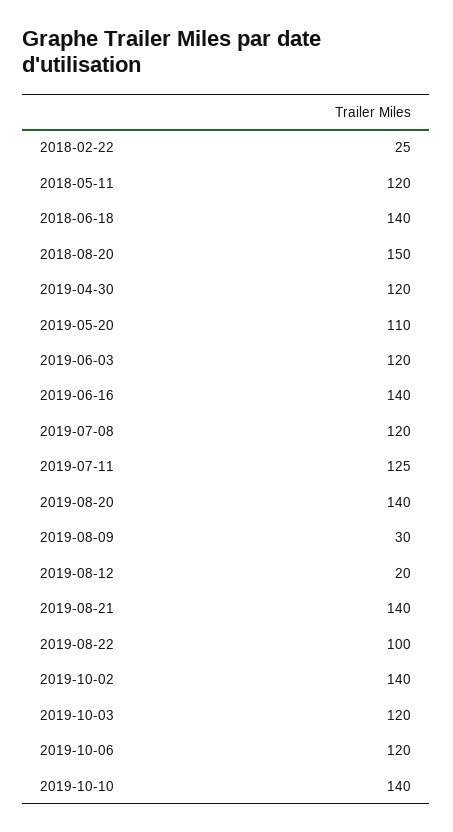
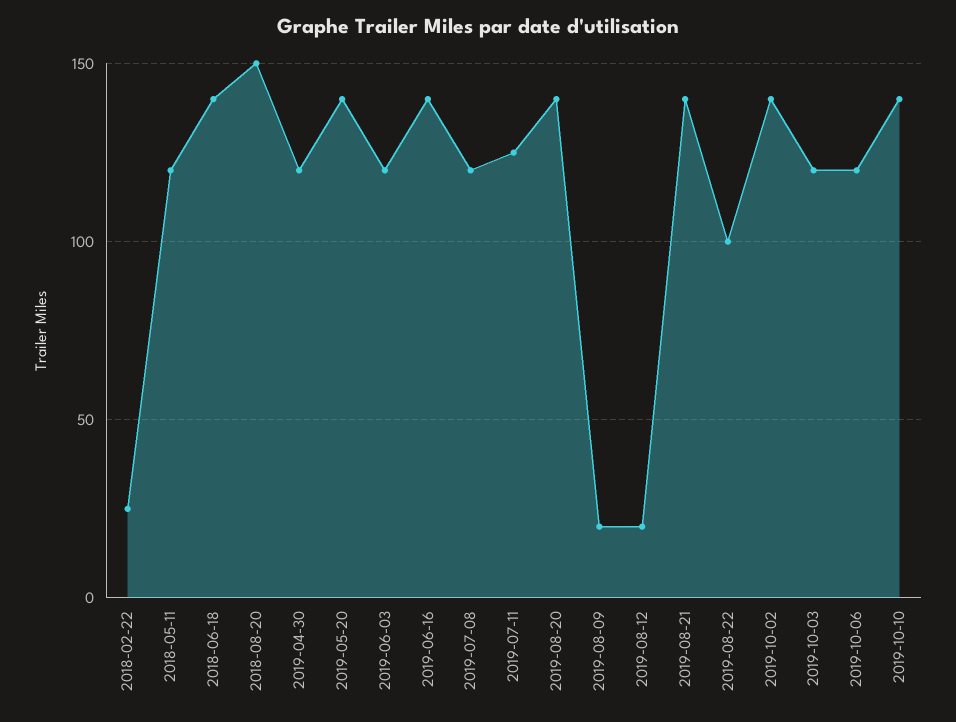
2019-05-20: 110 -> 140
2019-08-09: 30 -> 20

